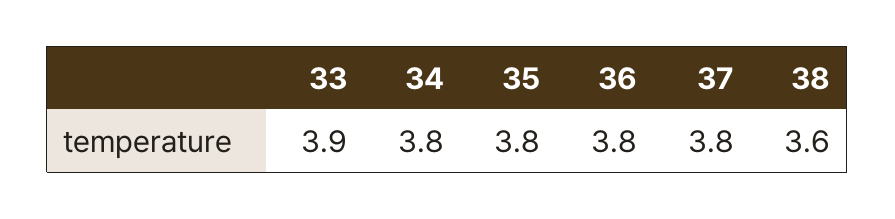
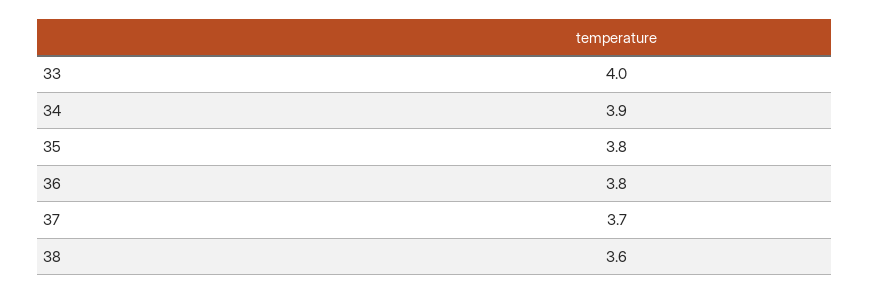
33: 3.9 -> 4
34: 3.8 -> 3.9
37: 3.8 -> 3.7

